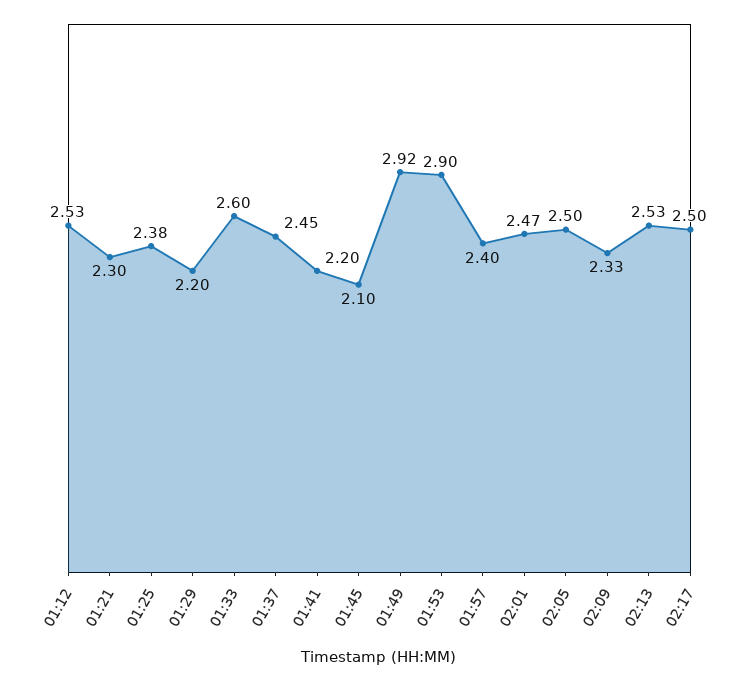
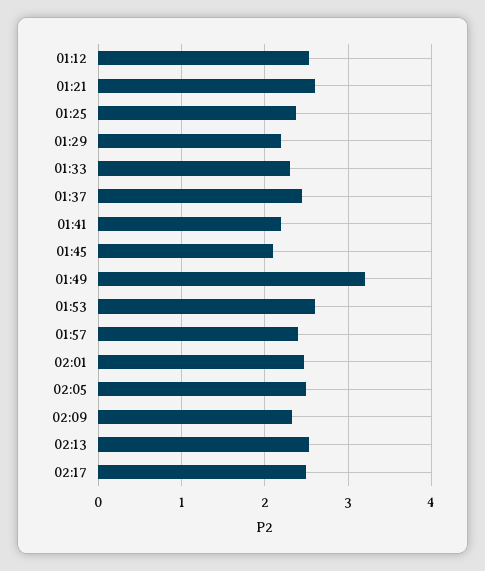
01:21: 2.3 -> 2.6
01:33: 2.6 -> 2.3
01:49: 2.92 -> 3.2
01:53: 2.9 -> 2.6

